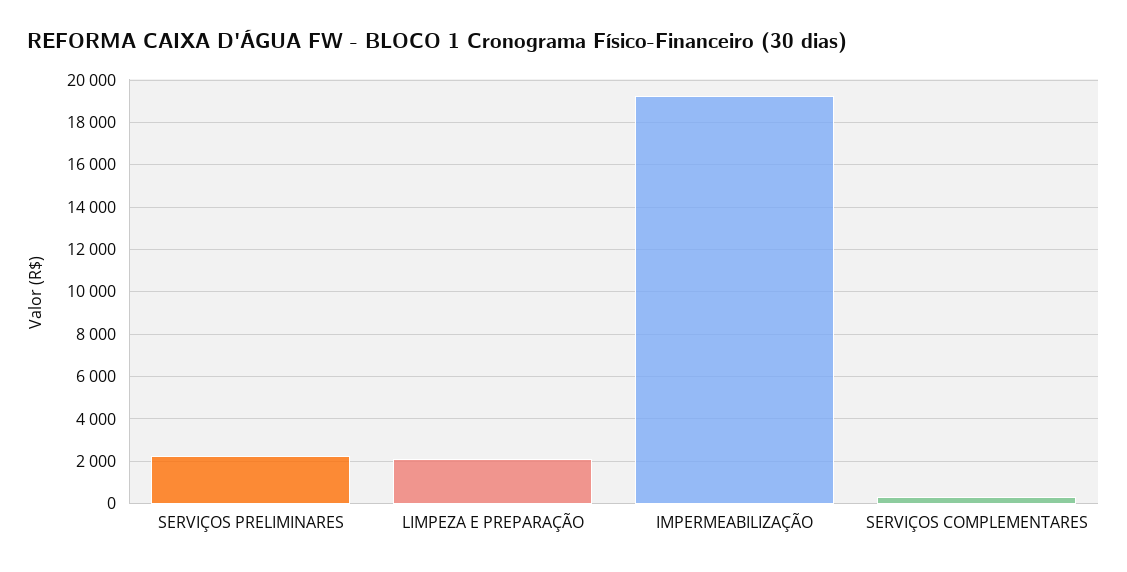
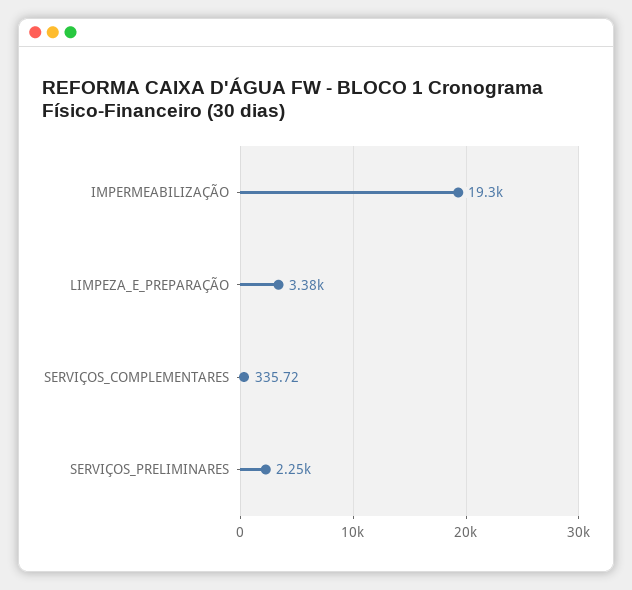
LIMPEZA E PREPARAÇÃO: 2000 -> 3380

